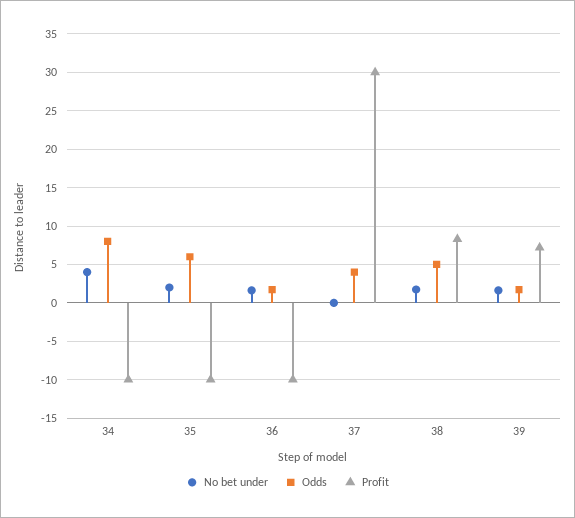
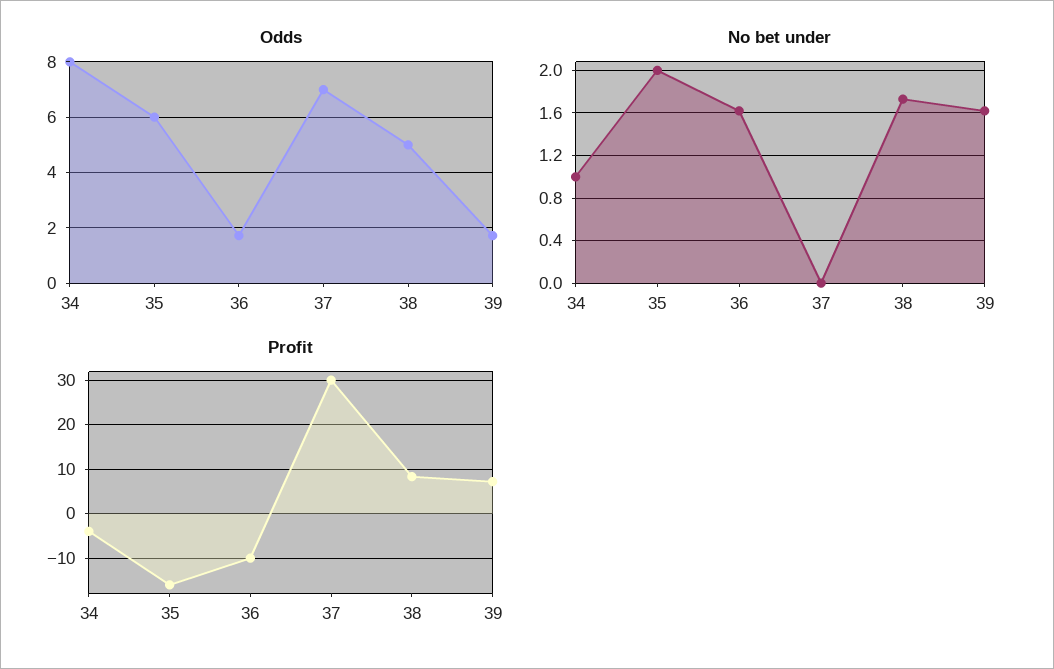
No bet under, 34: 4 -> 1
Profit, 34: -10 -> -4
Profit, 35: -10 -> -16
Odds, 37: 4 -> 7

